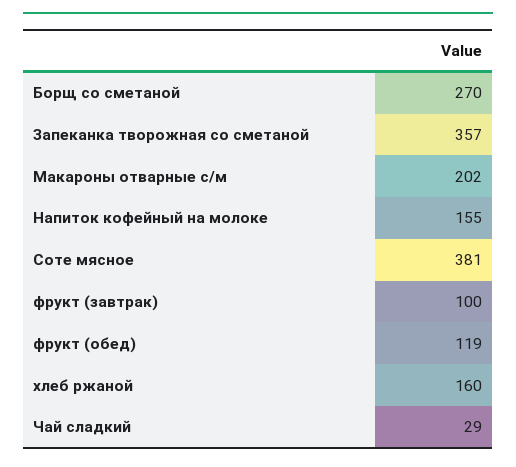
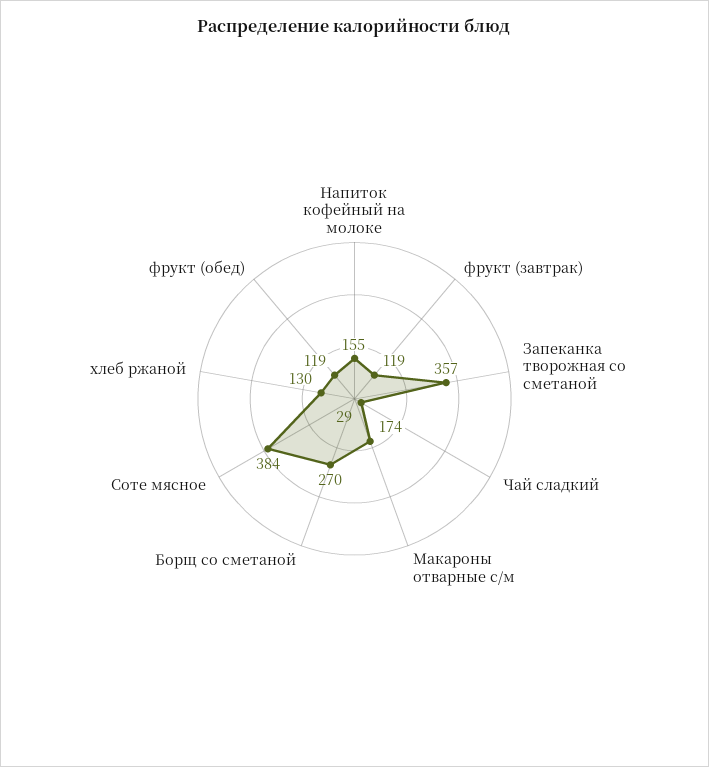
Макароны отварные с/м: 202 -> 174
Соте мясное: 381 -> 384
фрукт (завтрак): 100 -> 119
хлеб ржаной: 160 -> 130

